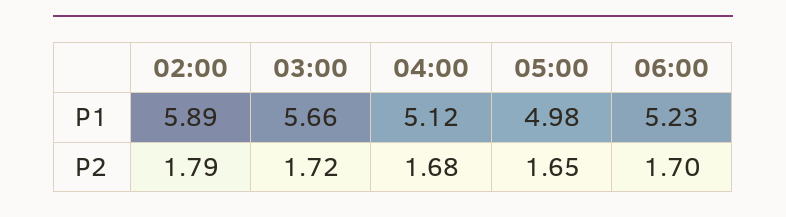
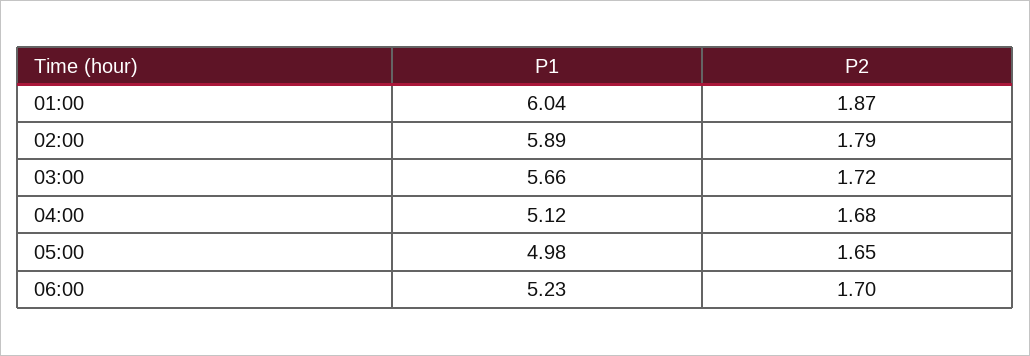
01:00, P1: none -> 6.04
01:00, P2: none -> 1.87

